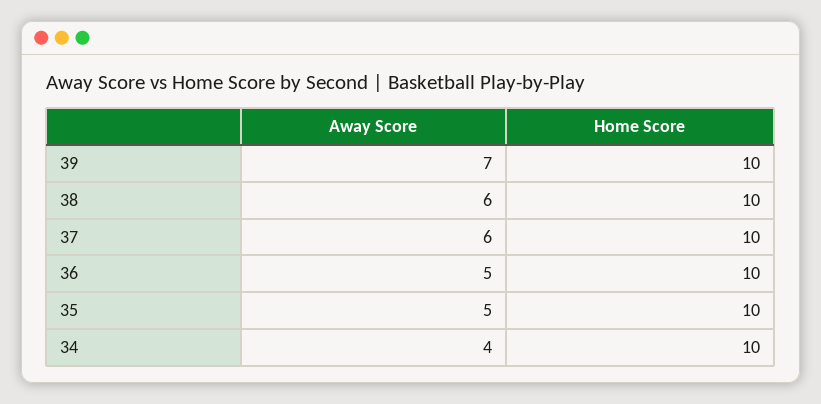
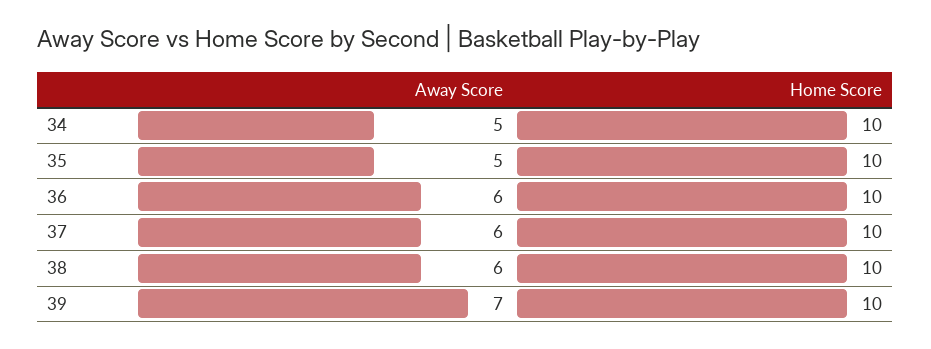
Away Score, 36: 5 -> 6
Away Score, 34: 4 -> 5

